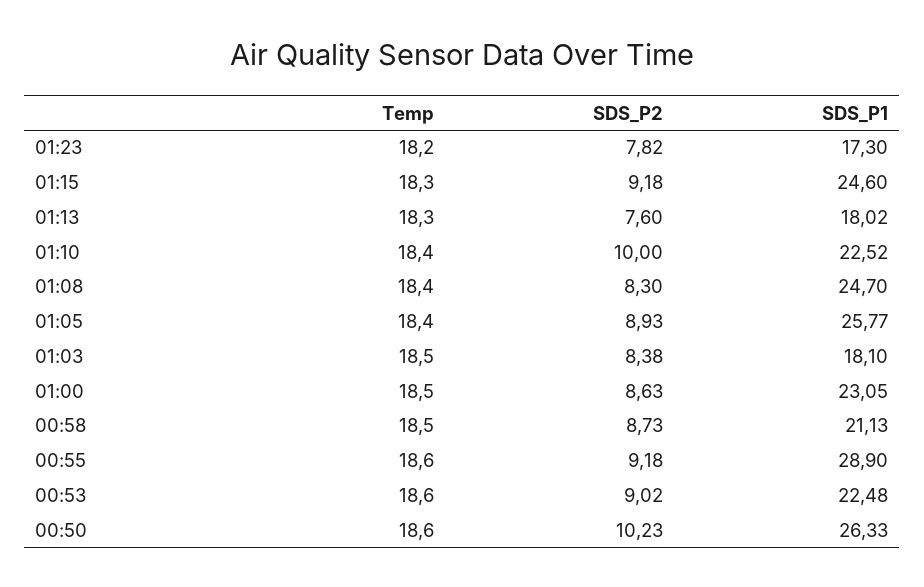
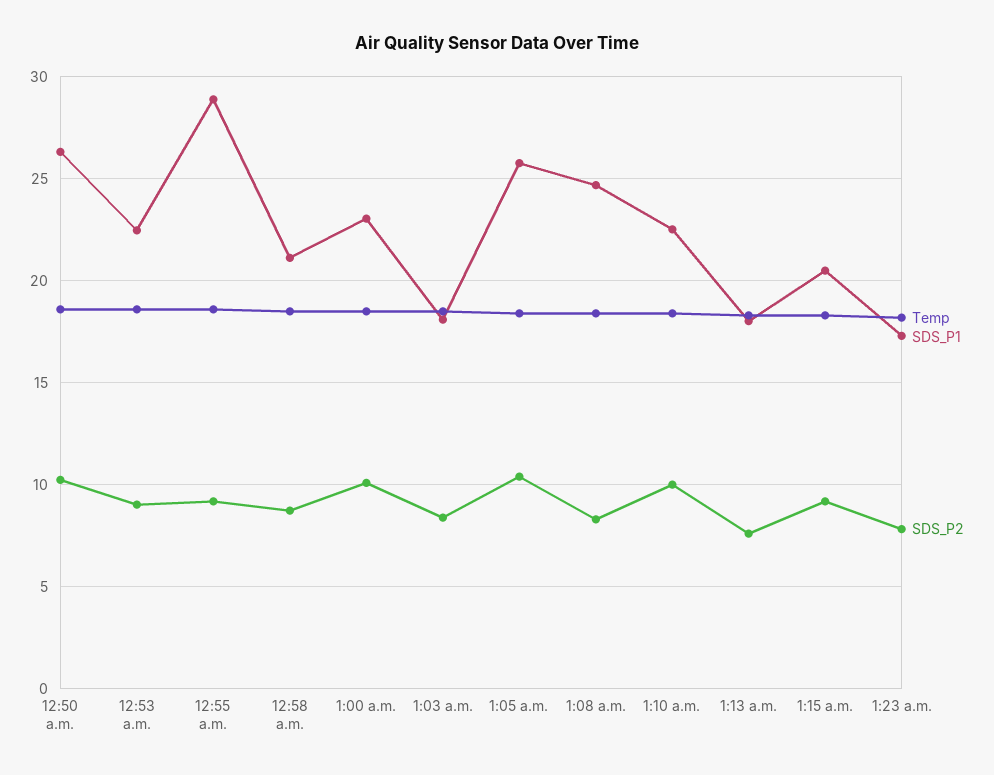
SDS_P1, 01:15: 24.6 -> 20.5
SDS_P2, 01:05: 8.93 -> 10.5
SDS_P2, 01:00: 8.63 -> 10

